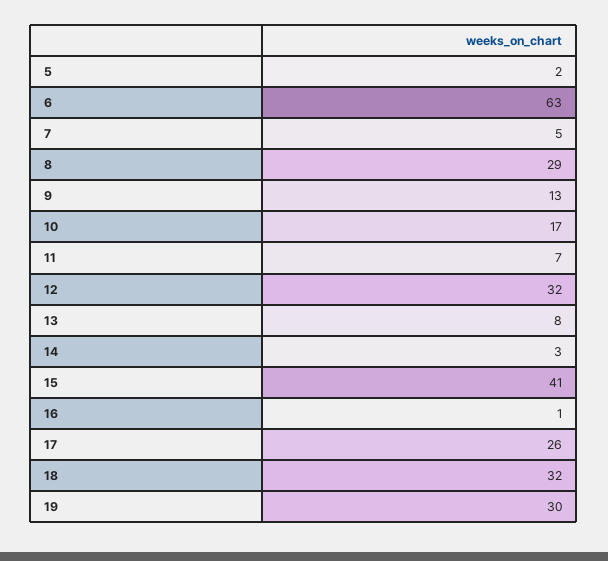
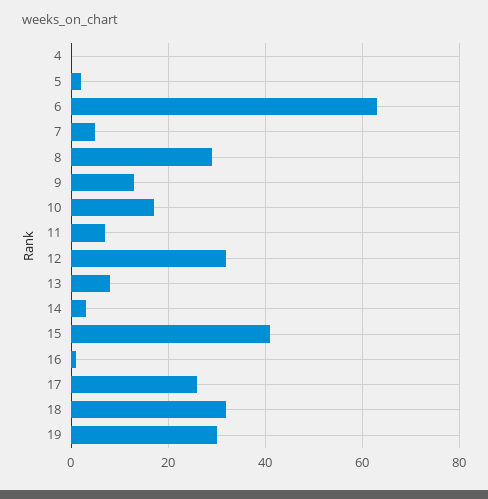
4: none -> 0

